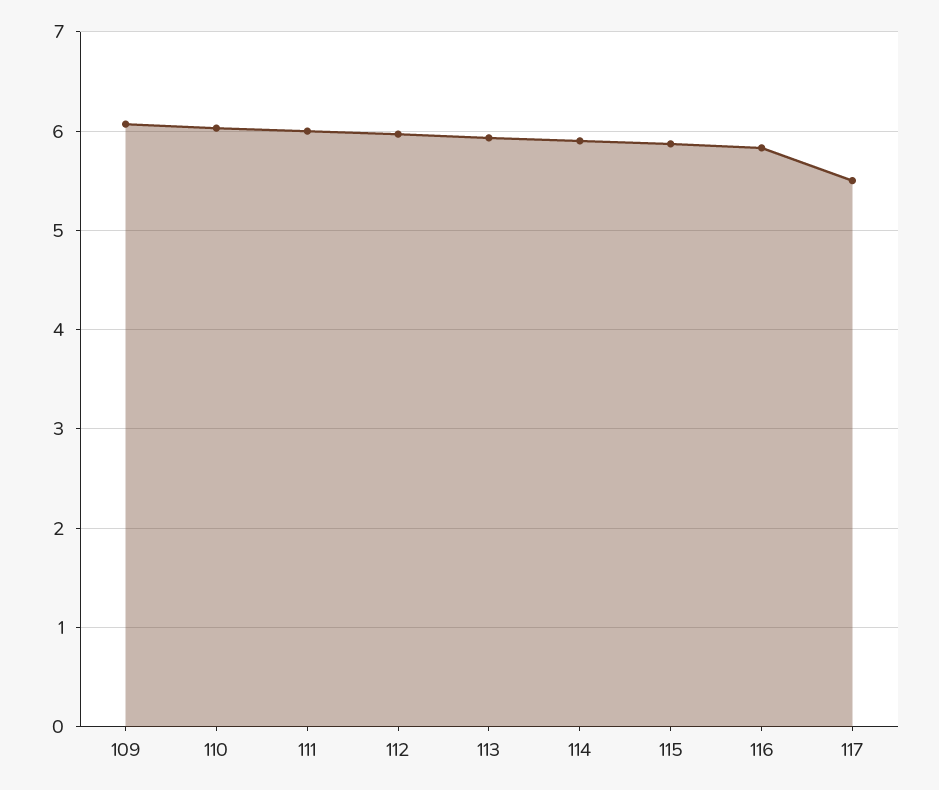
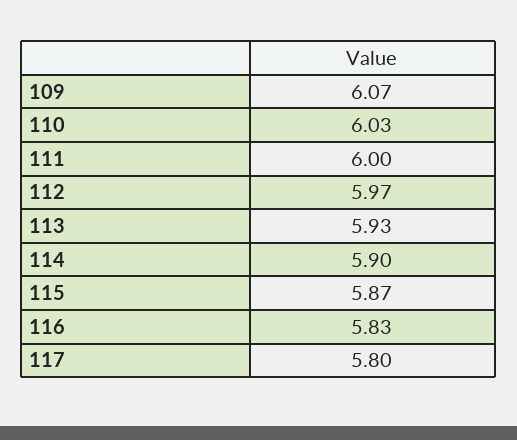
117: 5.5 -> 5.8

